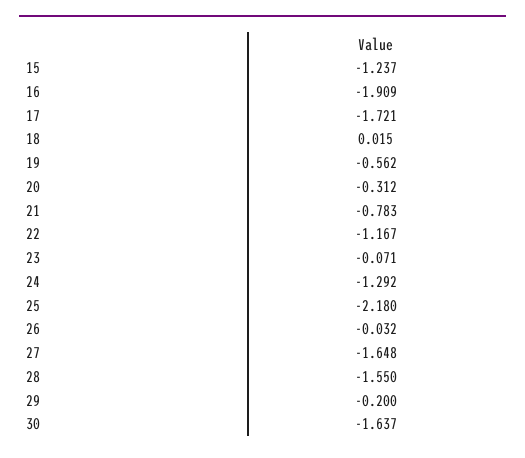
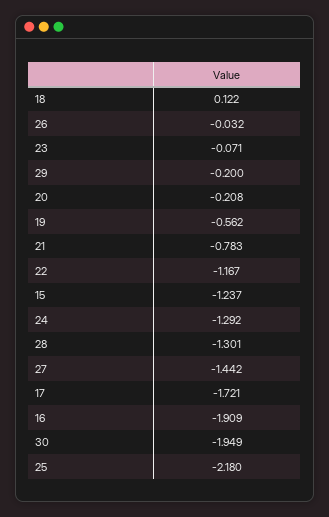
18: 0.015 -> 0.122
20: -0.312 -> -0.208
27: -1.648 -> -1.442
28: -1.55 -> -1.301
30: -1.637 -> -1.949

